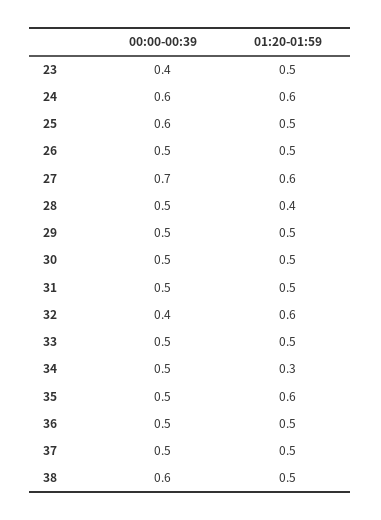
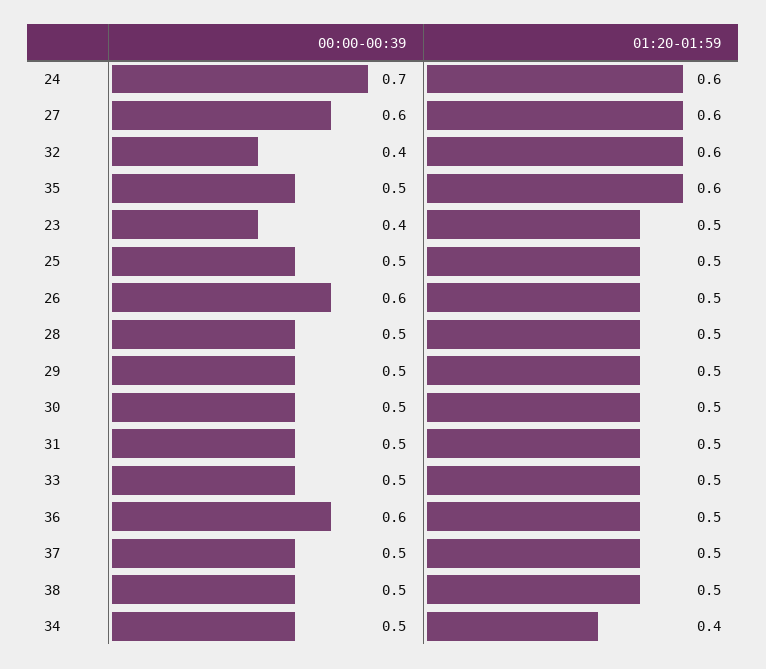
00:00-00:39, 24: 0.6 -> 0.7
00:00-00:39, 25: 0.6 -> 0.5
00:00-00:39, 26: 0.5 -> 0.6
00:00-00:39, 27: 0.7 -> 0.6
01:20-01:59, 28: 0.4 -> 0.5
01:20-01:59, 34: 0.3 -> 0.4
00:00-00:39, 36: 0.5 -> 0.6
00:00-00:39, 38: 0.6 -> 0.5

